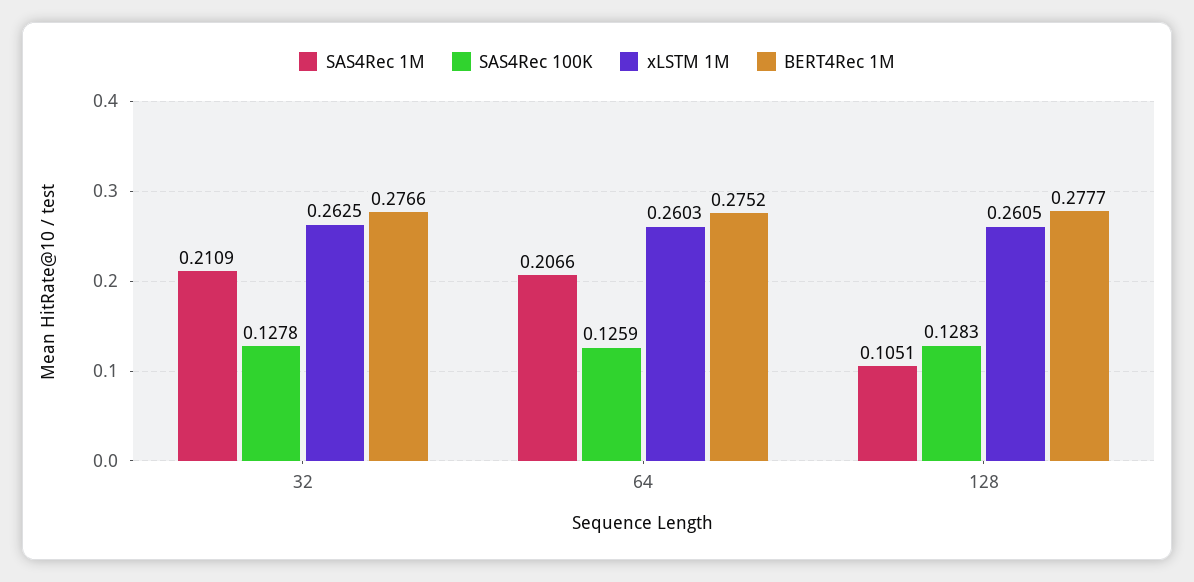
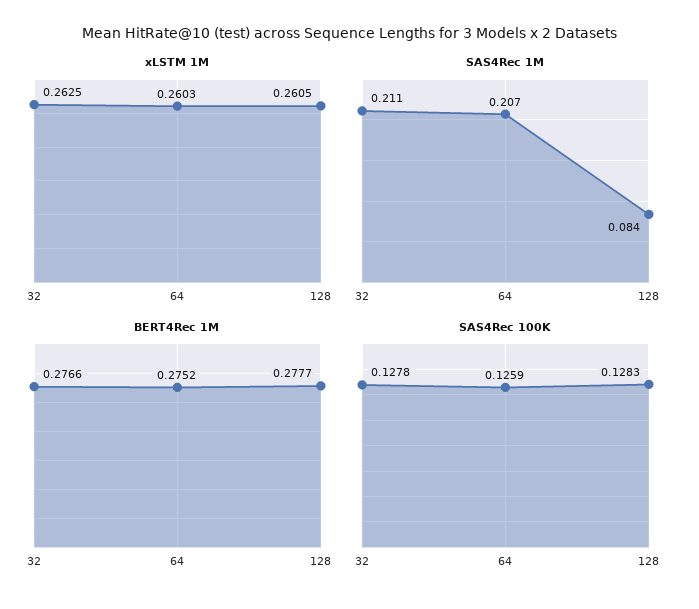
SAS4Rec 1M, 128: 0.1051 -> 0.084

